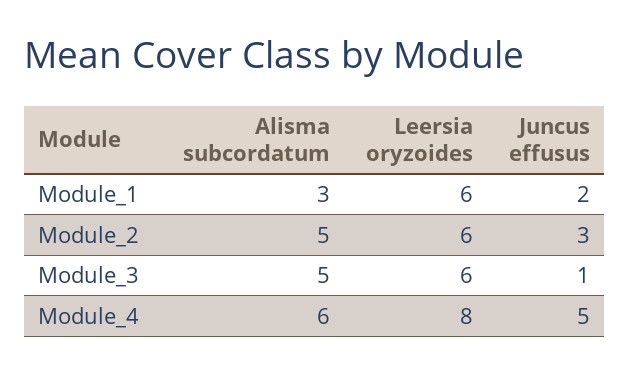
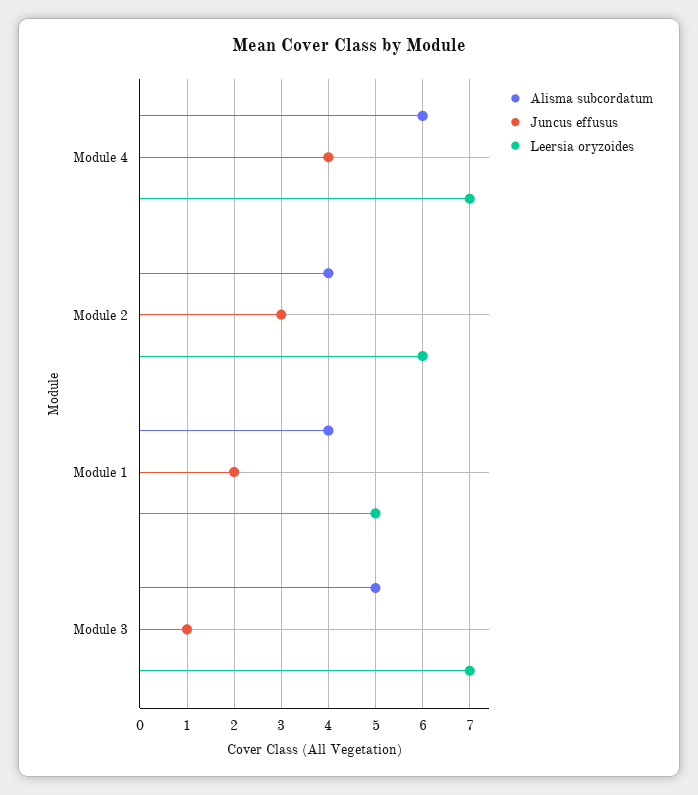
Alisma subcordatum, Module_1: 3 -> 4
Leersia oryzoides, Module_1: 6 -> 5
Alisma subcordatum, Module_2: 5 -> 4
Leersia oryzoides, Module_3: 6 -> 7
Leersia oryzoides, Module_4: 8 -> 7
Juncus effusus, Module_4: 5 -> 4

